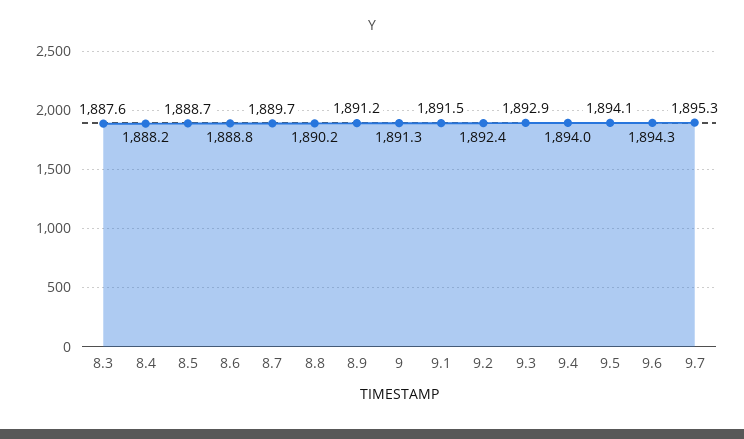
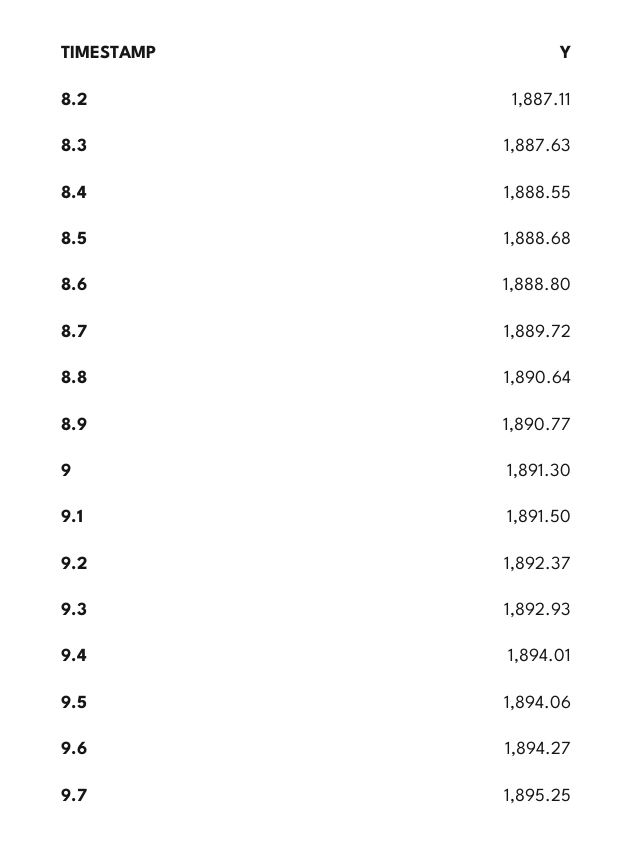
8.4: 1888.2 -> 1888.55
8.8: 1890.2 -> 1890.64
8.9: 1891.2 -> 1890.77
8.2: none -> 1887.11

